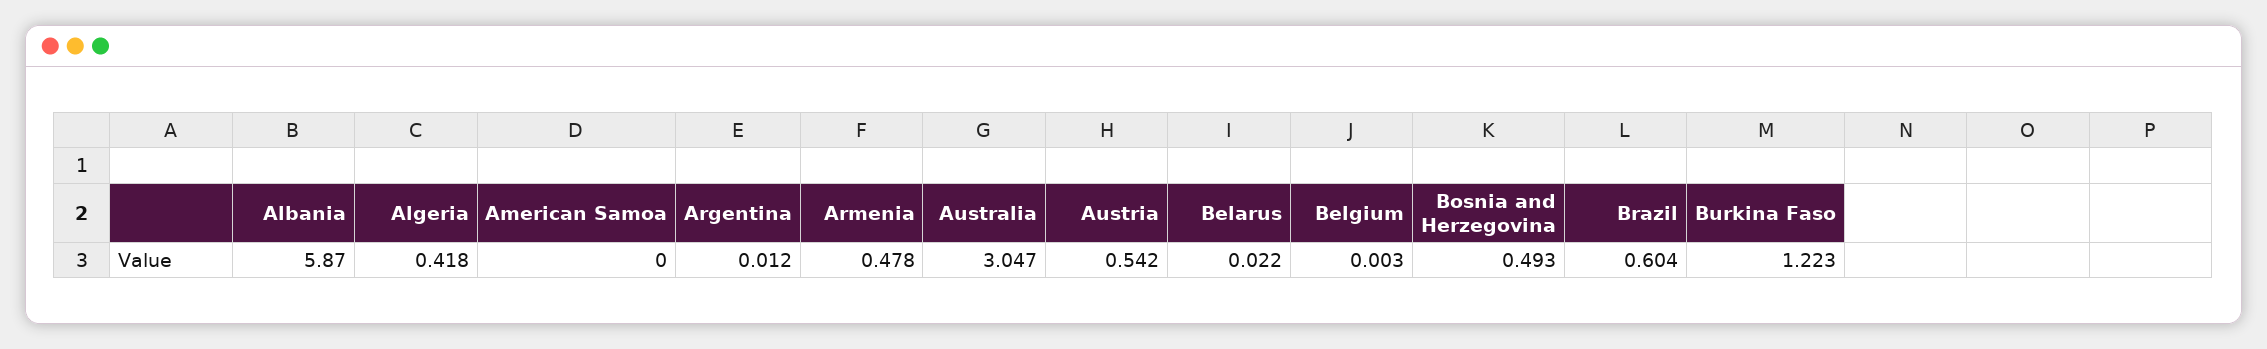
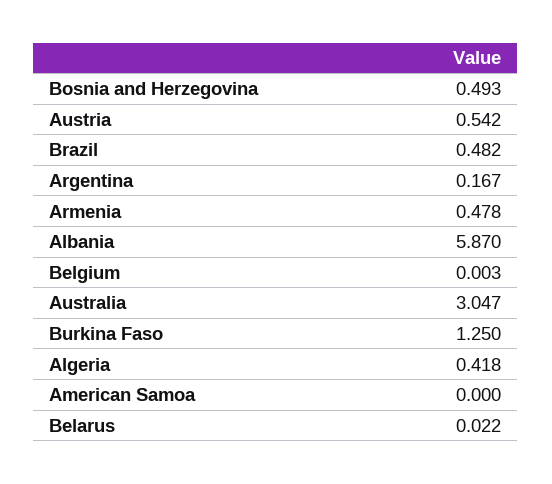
Argentina: 0.012 -> 0.167
Brazil: 0.604 -> 0.482
Burkina Faso: 1.223 -> 1.25

